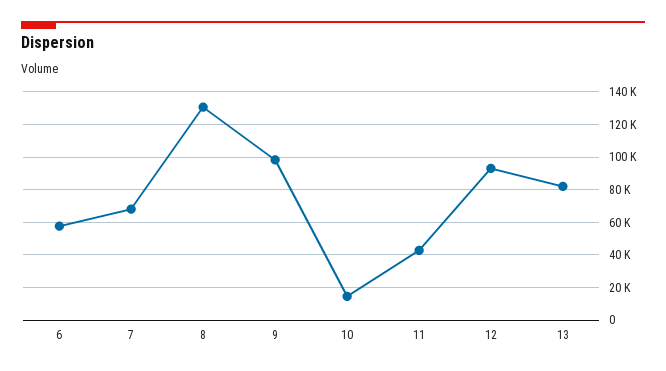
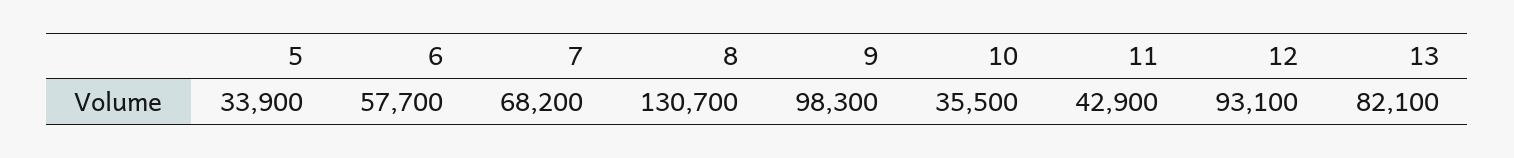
10: 15000 -> 35500
5: none -> 33900

